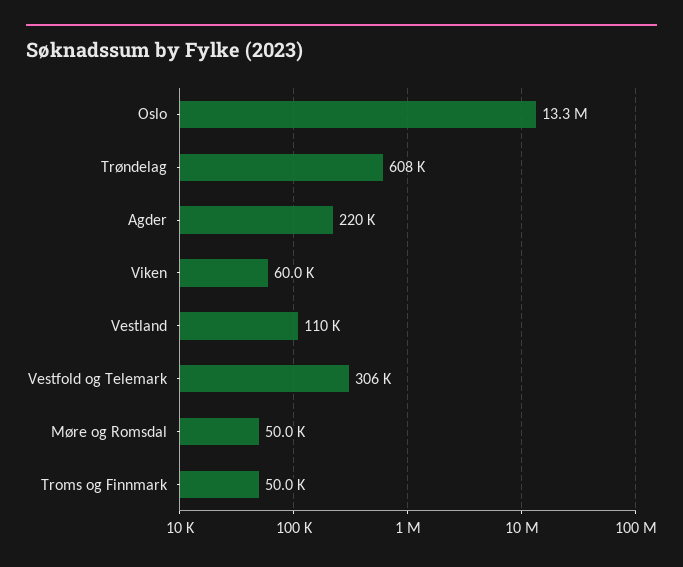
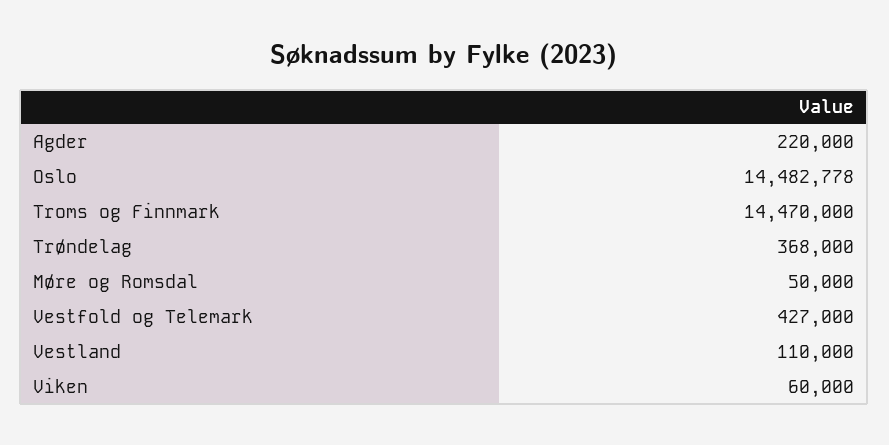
Oslo: 13300000 -> 14482778
Trøndelag: 608000 -> 368000
Vestfold og Telemark: 306000 -> 427000
Troms og Finnmark: 50000 -> 14470000

